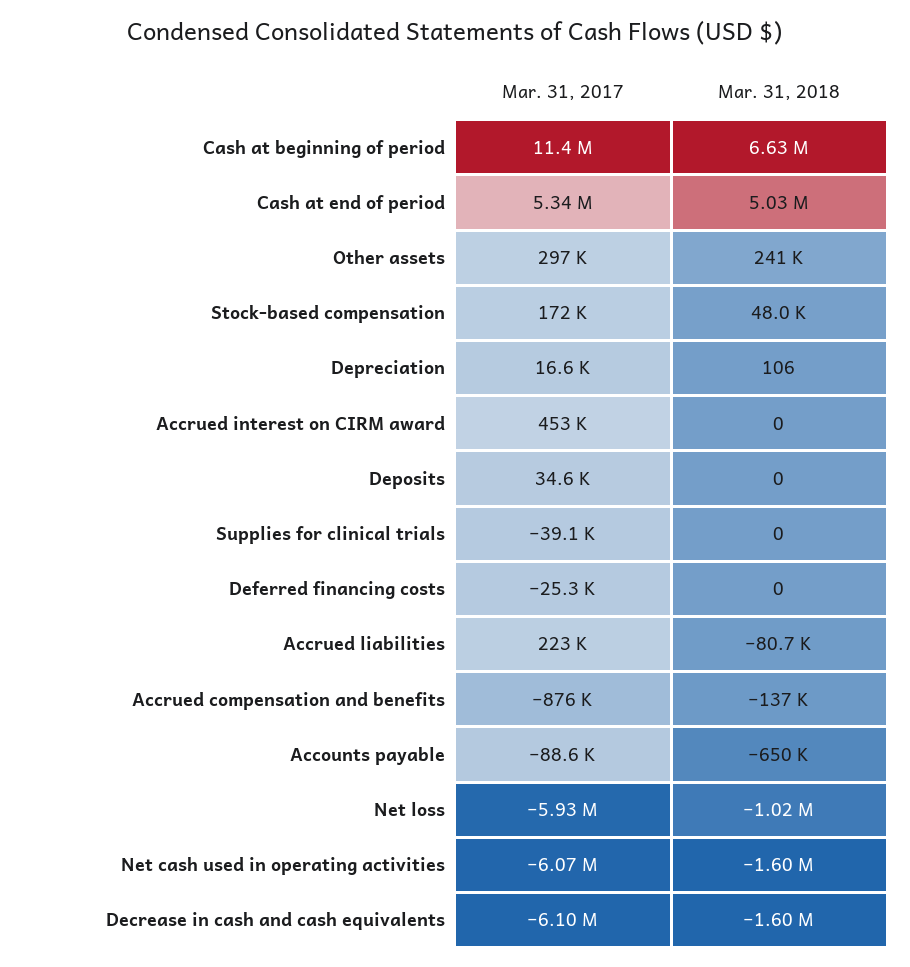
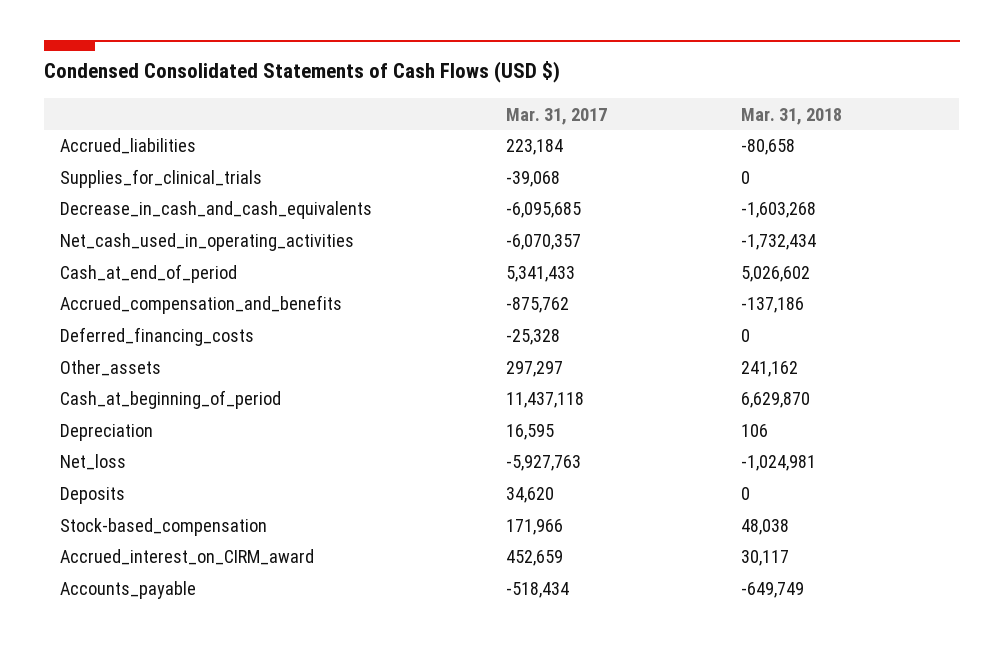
Mar. 31, 2018, Accrued interest on CIRM award: 0 -> 30117
Mar. 31, 2017, Accounts payable: -88600 -> -518434
Mar. 31, 2018, Net cash used in operating activities: -1600000 -> -1732434

